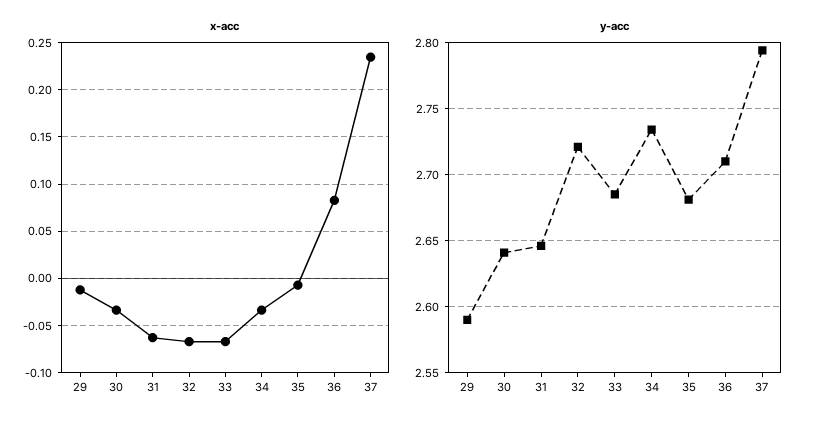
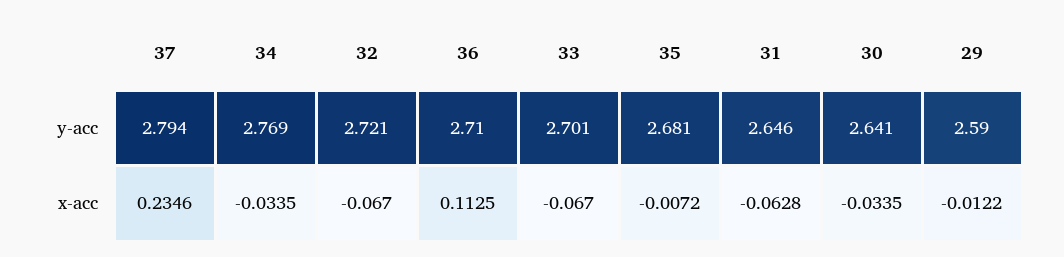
x-acc, 36: 0.08 -> 0.1125
y-acc, 33: 2.685 -> 2.701
y-acc, 34: 2.735 -> 2.769

